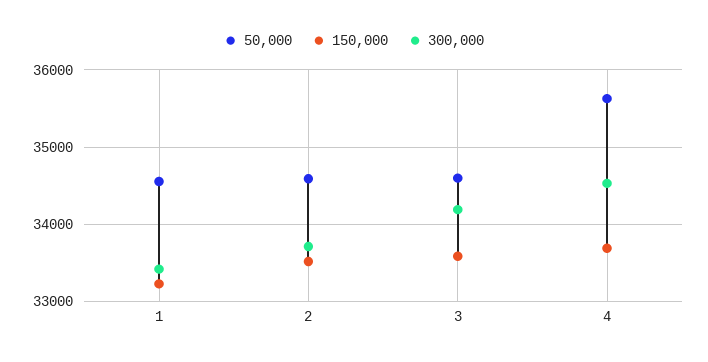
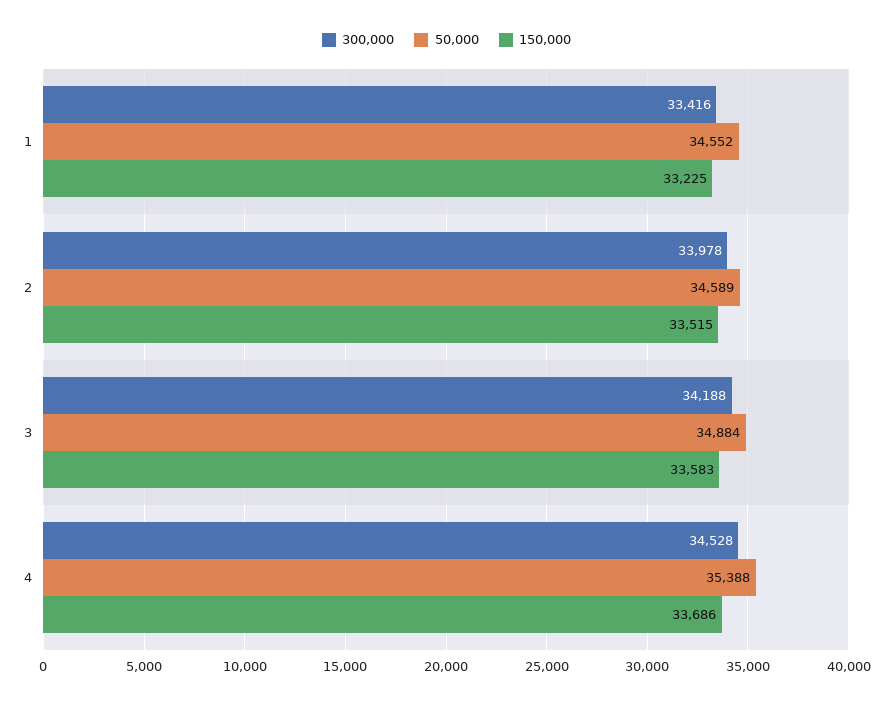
300,000, 2: 33700 -> 33978
50,000, 3: 34600 -> 34884
50,000, 4: 35600 -> 35388

